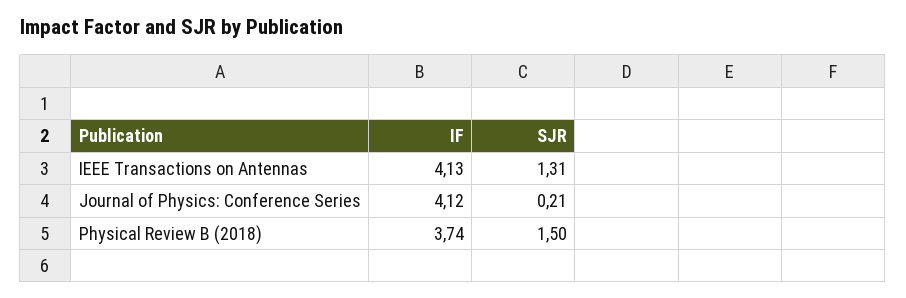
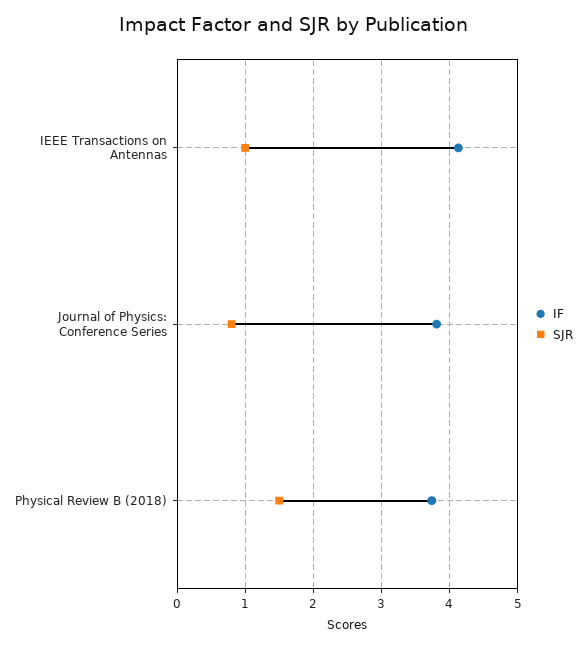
SJR, IEEE Transactions on Antennas: 1.31 -> 1
IF, Journal of Physics: Conference Series: 4.12 -> 3.8
SJR, Journal of Physics: Conference Series: 0.21 -> 0.8

